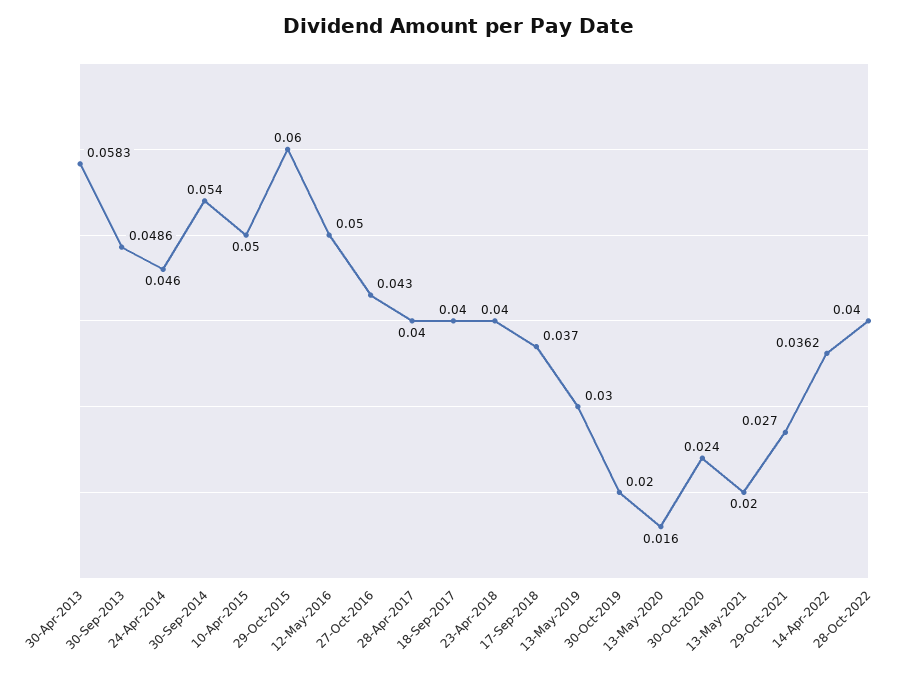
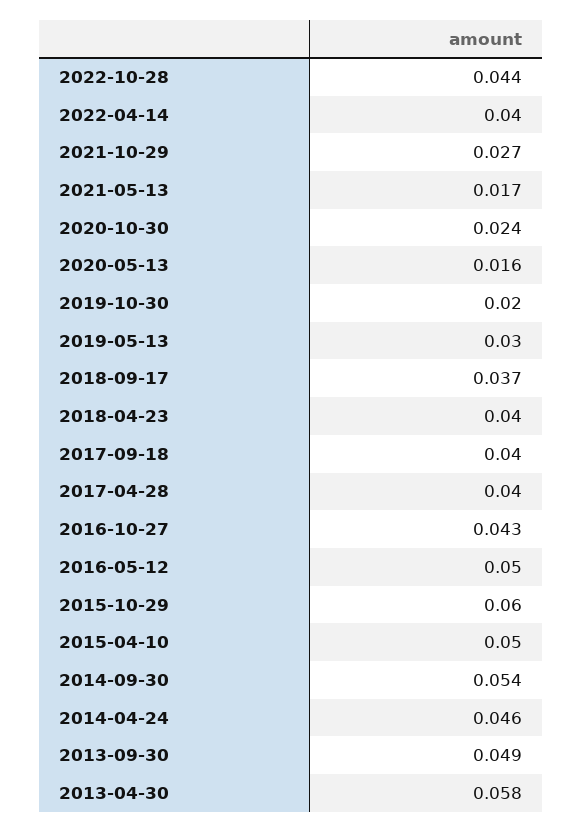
13-May-2021: 0.02 -> 0.017
14-Apr-2022: 0.0362 -> 0.04
28-Oct-2022: 0.04 -> 0.044

